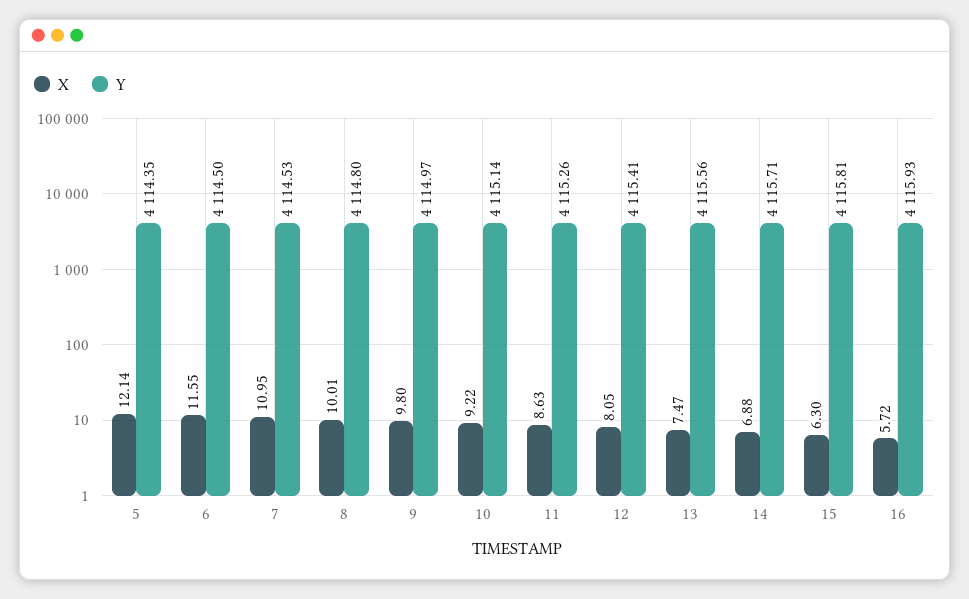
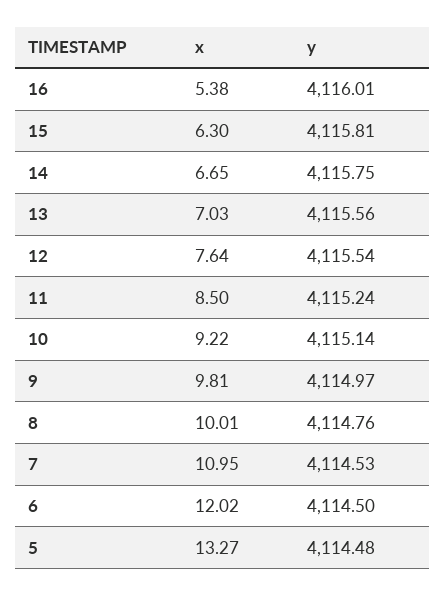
X, 5: 12.14 -> 13.27
Y, 5: 4114.35 -> 4114.48
X, 6: 11.55 -> 12.02
Y, 8: 4114.8 -> 4114.76
X, 9: 9.8 -> 9.81
X, 11: 8.63 -> 8.5
Y, 11: 4115.26 -> 4115.24
X, 12: 8.05 -> 7.64
Y, 12: 4115.41 -> 4115.54
X, 13: 7.47 -> 7.03
X, 14: 6.88 -> 6.65
Y, 14: 4115.71 -> 4115.75
X, 16: 5.72 -> 5.38
Y, 16: 4115.93 -> 4116.01

